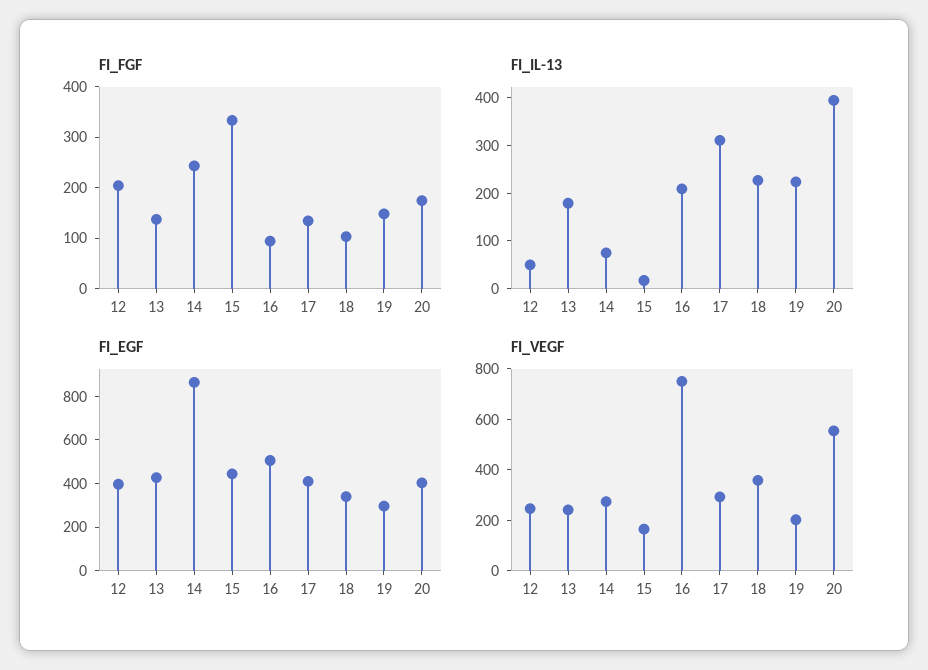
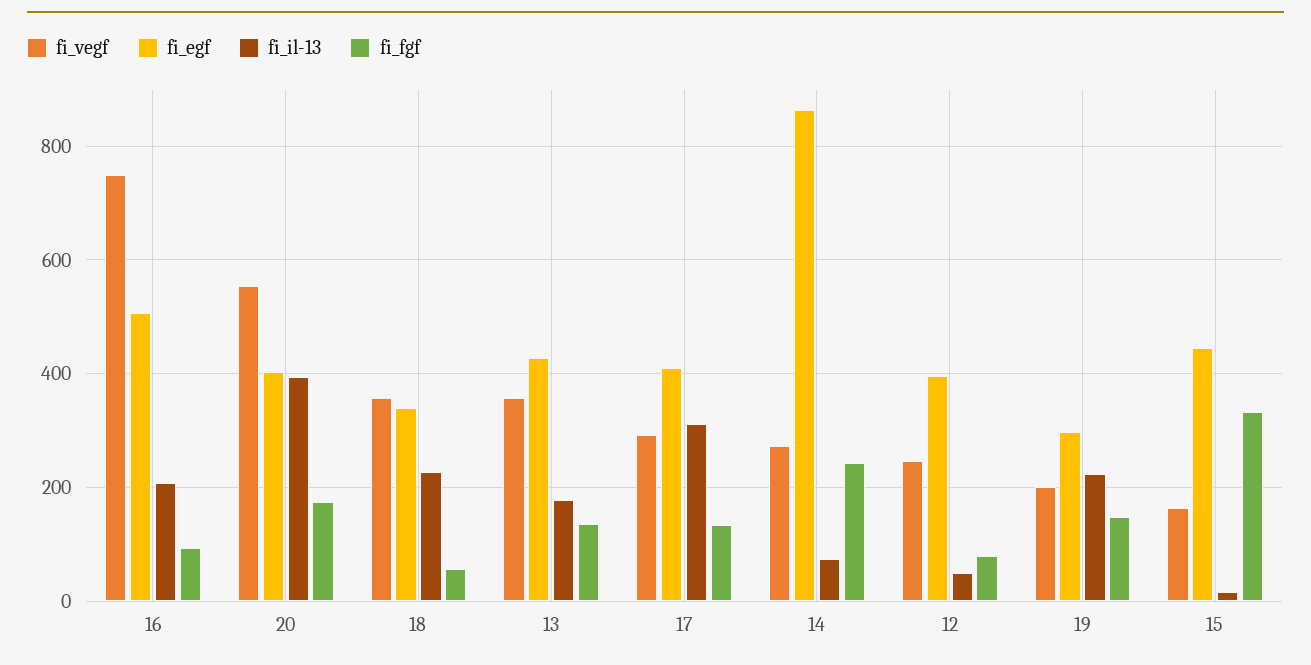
FI_FGF, 12: 200 -> 80
FI_FGF, 18: 100 -> 60
FI_VEGF, 13: 250 -> 360

